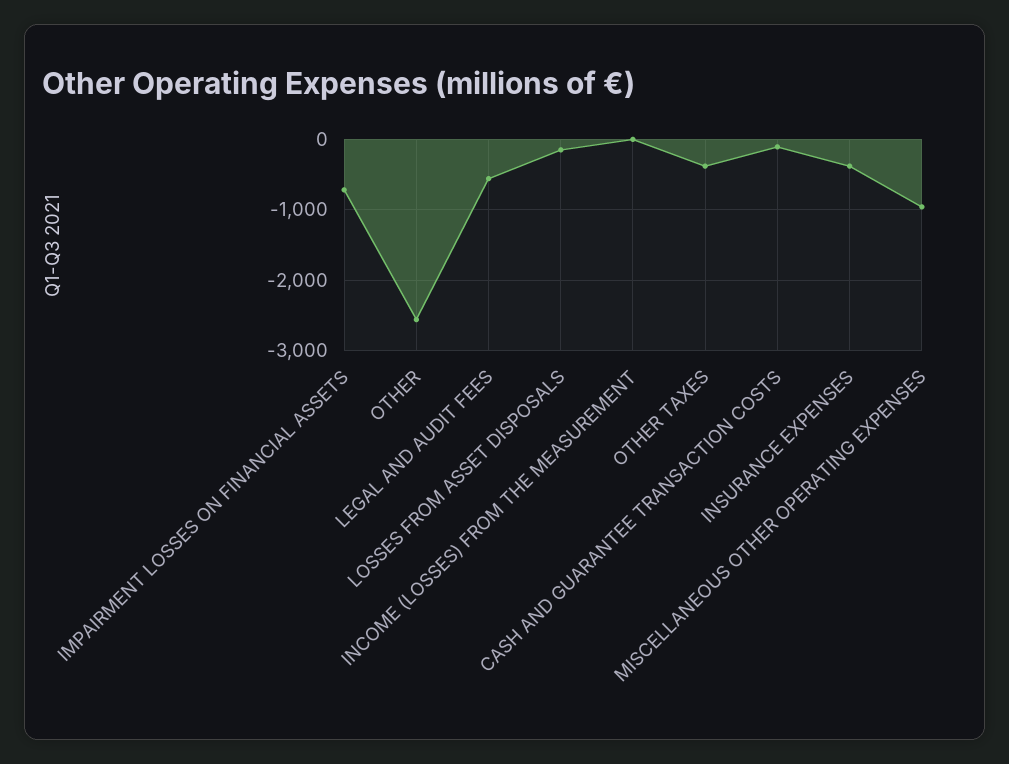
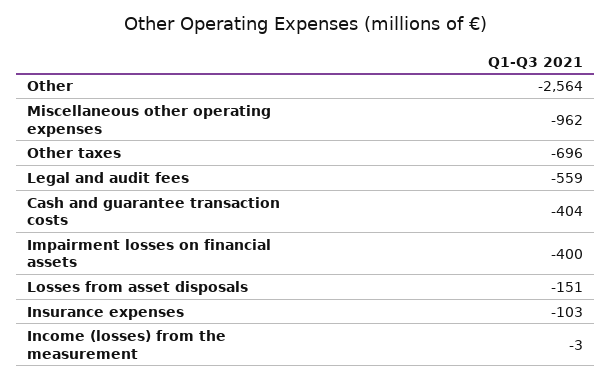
IMPAIRMENT LOSSES ON FINANCIAL ASSETS: -700 -> -400
OTHER TAXES: -400 -> -696
CASH AND GUARANTEE TRANSACTION COSTS: -100 -> -404
INSURANCE EXPENSES: -400 -> -103

